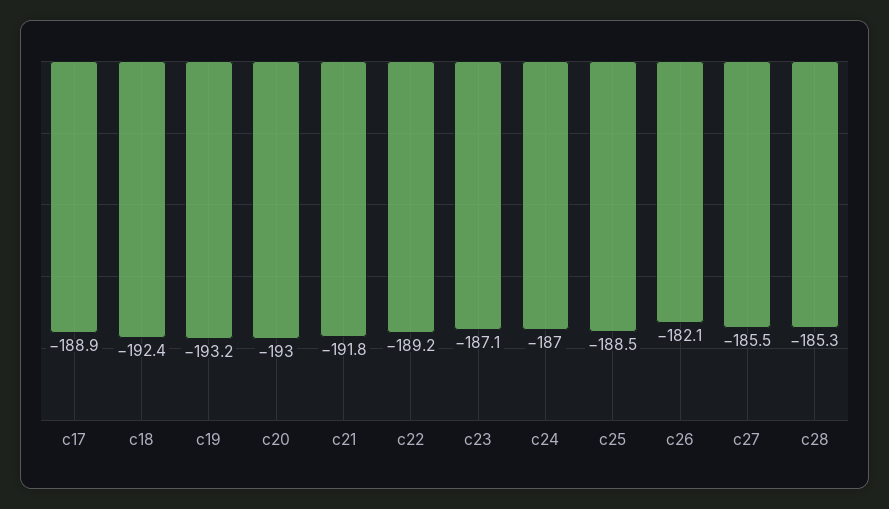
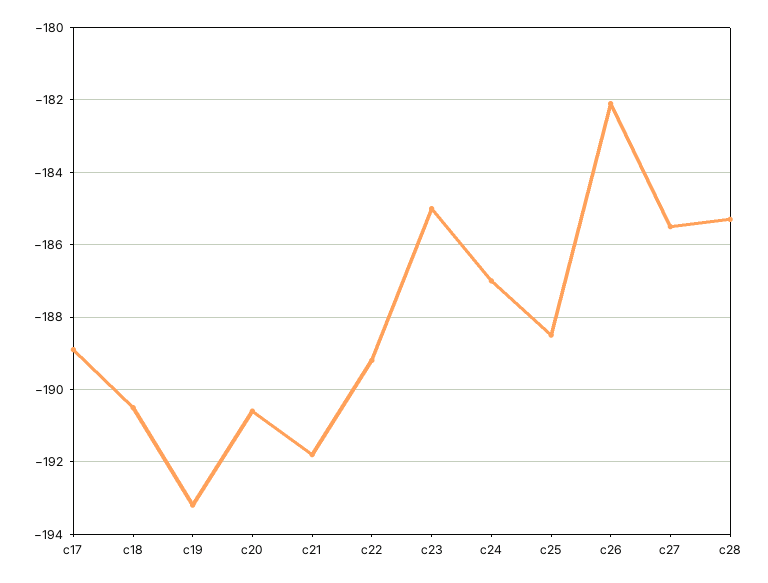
c18: -192.4 -> -190.5
c20: -193 -> -190.5
c23: -187.1 -> -185

